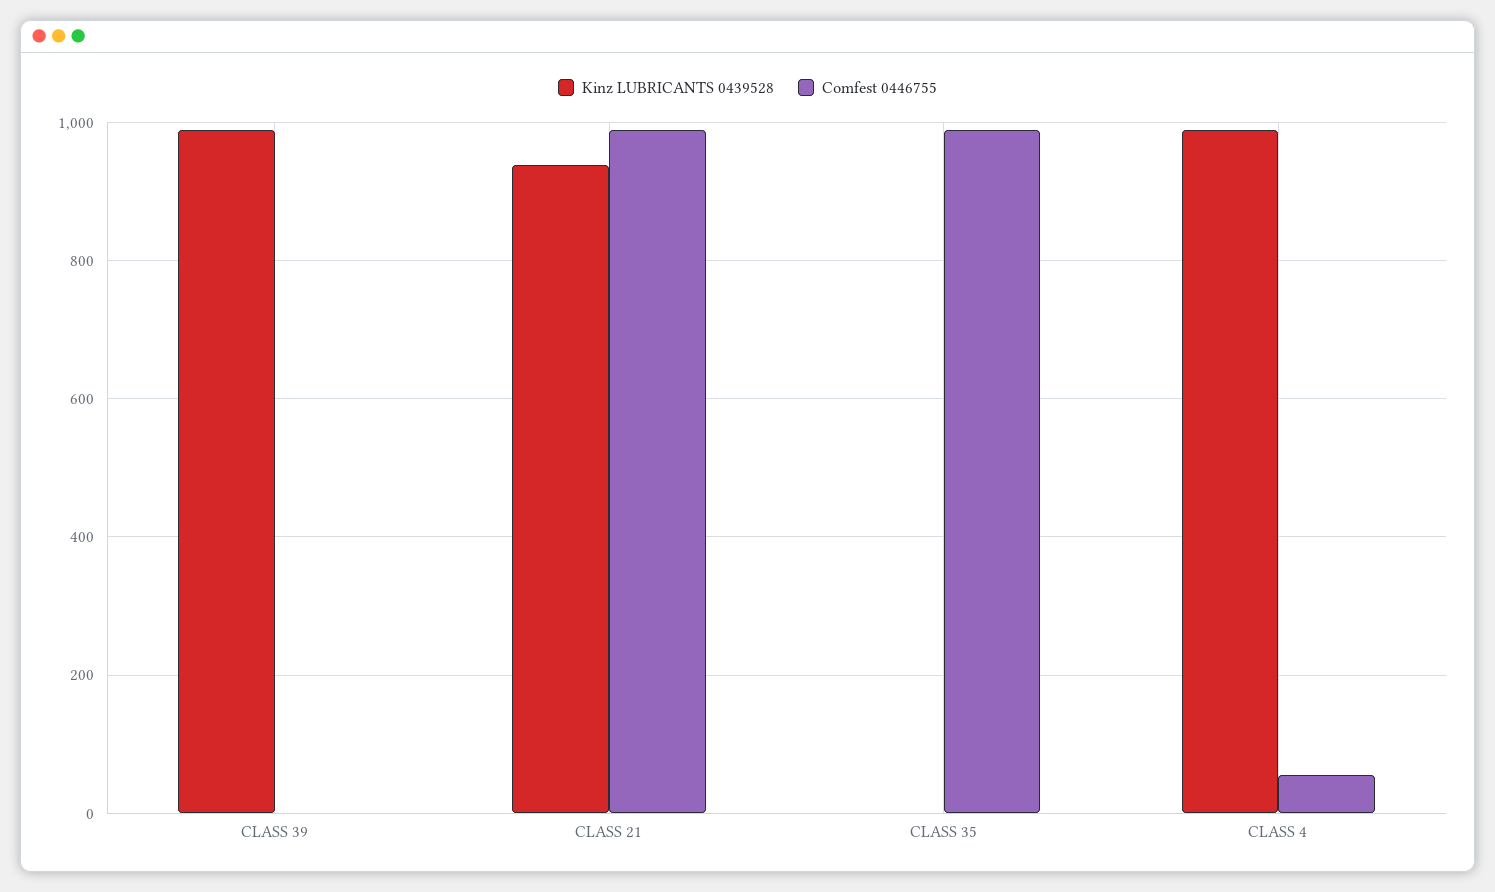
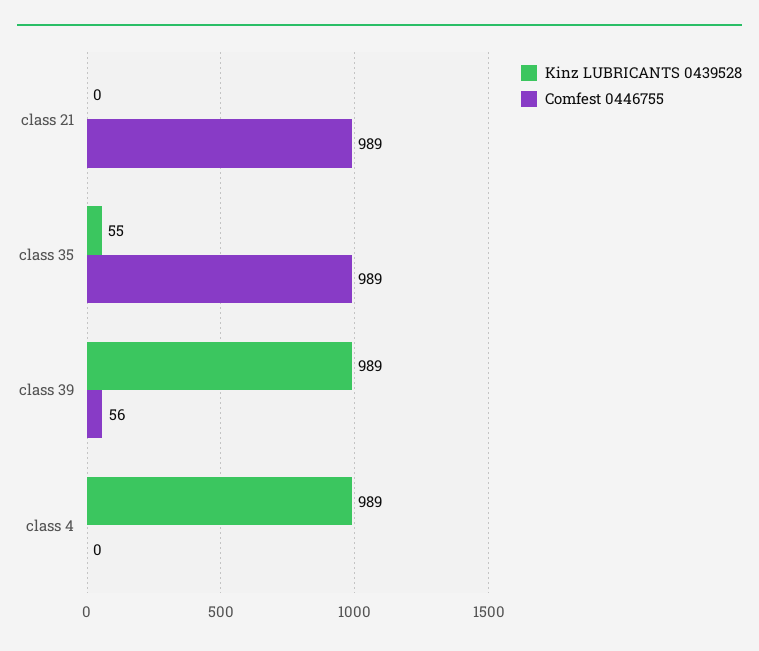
Comfest 0446755, CLASS 39: 0 -> 56
Kinz LUBRICANTS 0439528, CLASS 21: 940 -> 0
Kinz LUBRICANTS 0439528, CLASS 35: 0 -> 55
Comfest 0446755, CLASS 4: 60 -> 0

